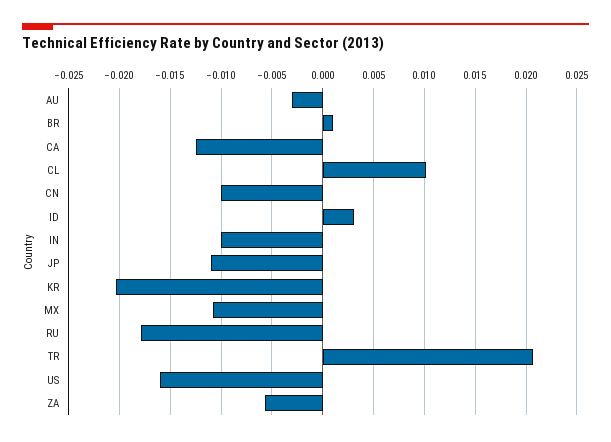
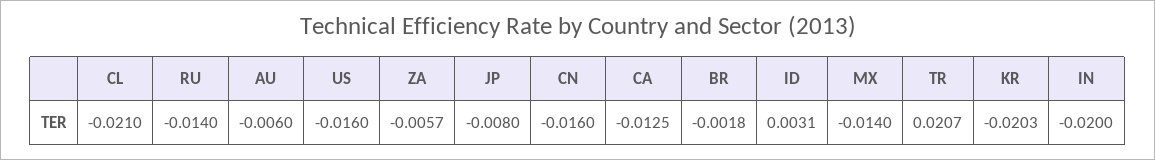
AU: -0.003 -> -0.006
BR: 0.001 -> -0.0018
CL: 0.01 -> -0.021
CN: -0.01 -> -0.016
IN: -0.01 -> -0.02
JP: -0.011 -> -0.008
MX: -0.011 -> -0.014
RU: -0.018 -> -0.014

